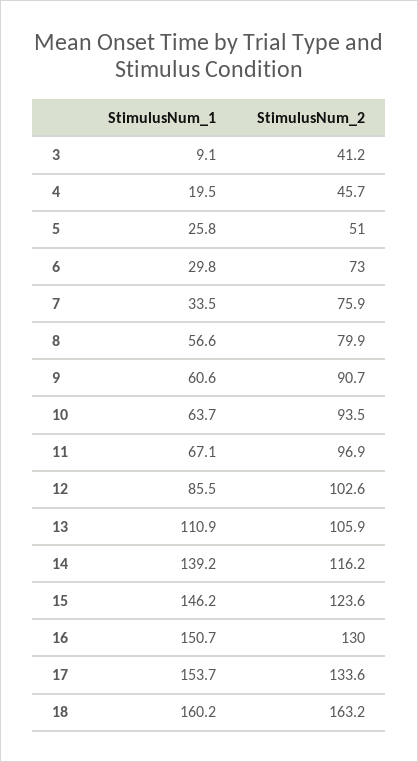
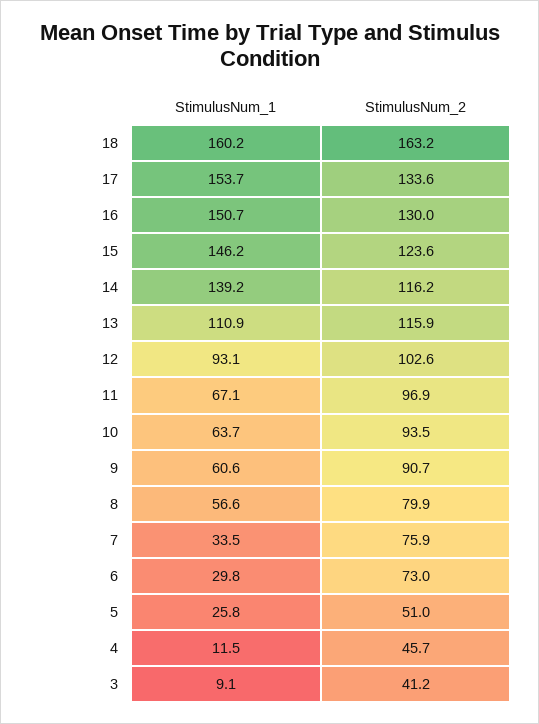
StimulusNum_1, 4: 19.5 -> 11.5
StimulusNum_1, 12: 85.5 -> 93.1
StimulusNum_2, 13: 105.9 -> 115.9

